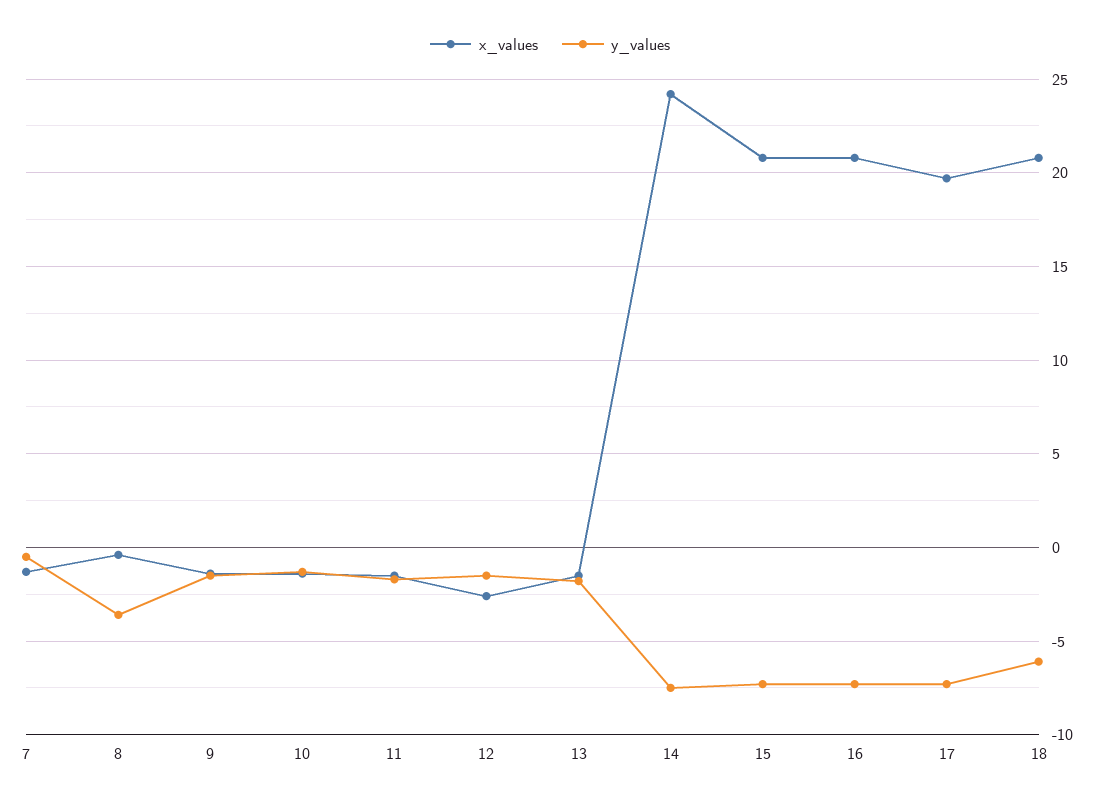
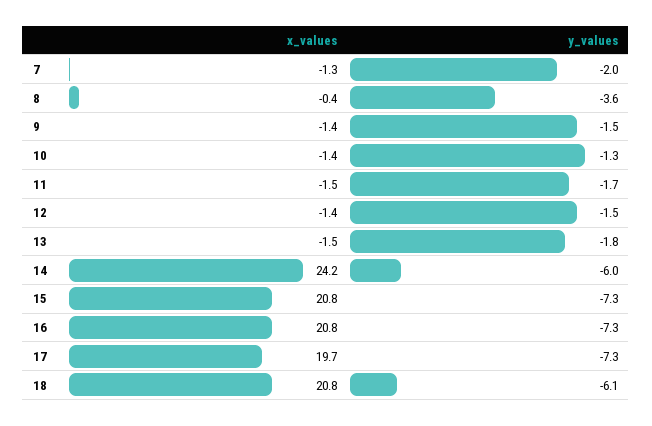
y_values, 7: -0.5 -> -2
x_values, 12: -2.5 -> -1.4
y_values, 14: -7.5 -> -6

